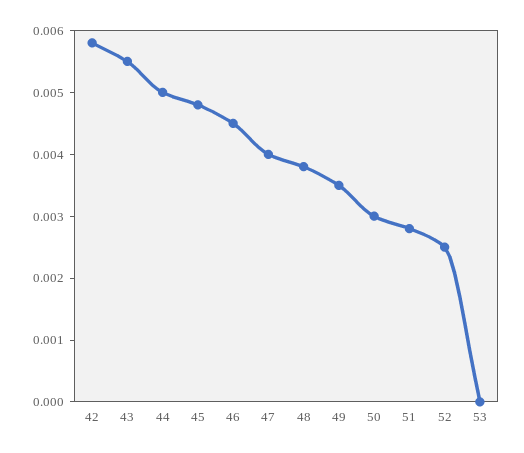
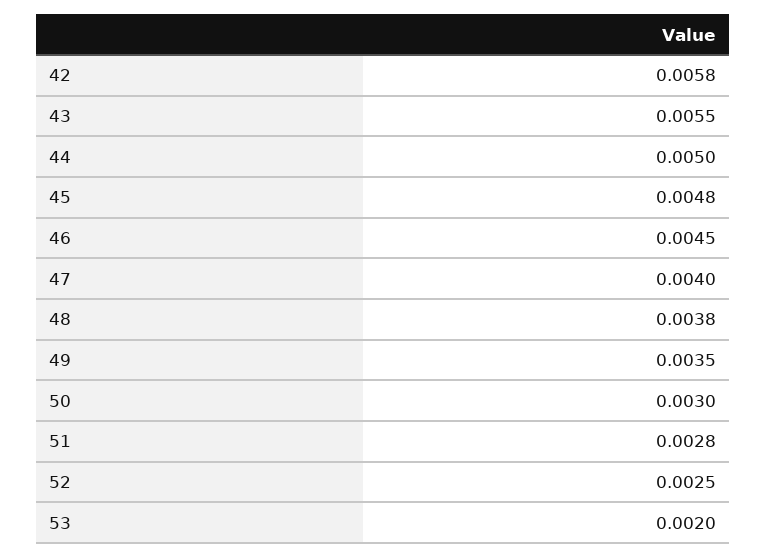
53: 0 -> 0.002

